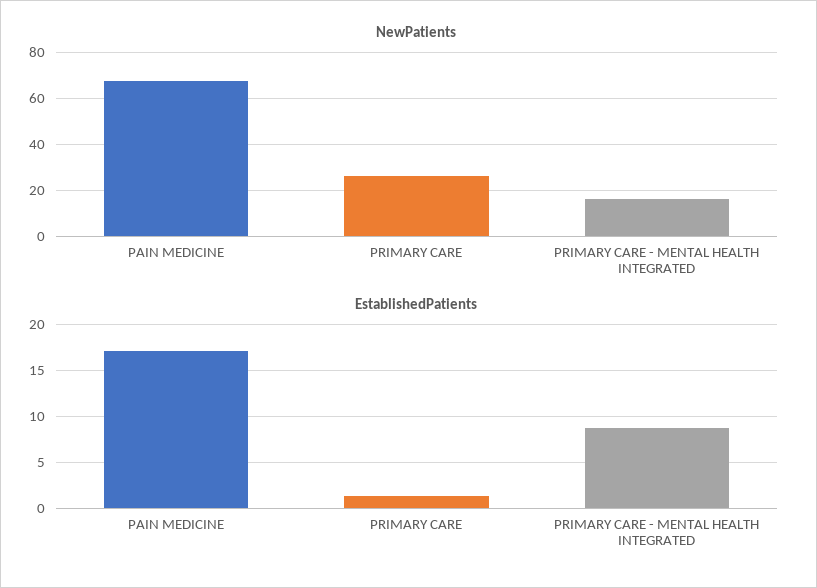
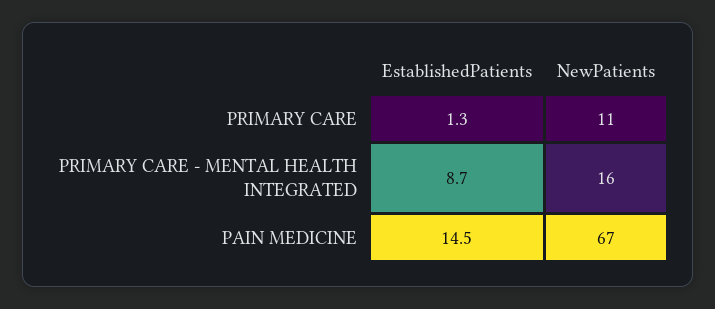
NewPatients, PRIMARY CARE: 25 -> 11
EstablishedPatients, PAIN MEDICINE: 17 -> 14.5

